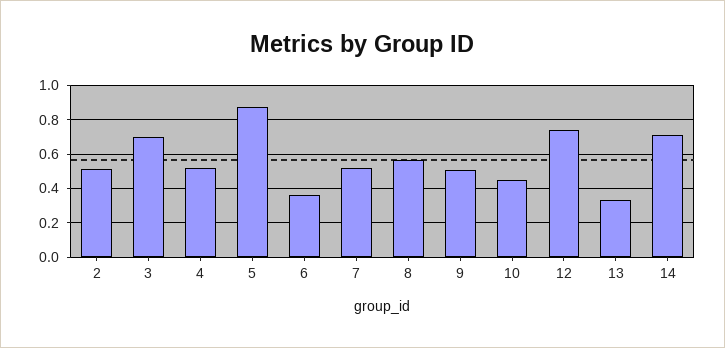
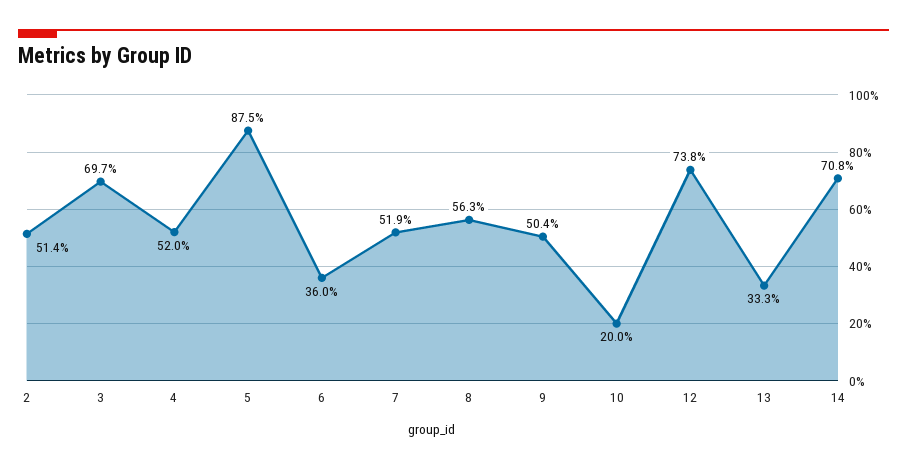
10: 0.45 -> 0.2

